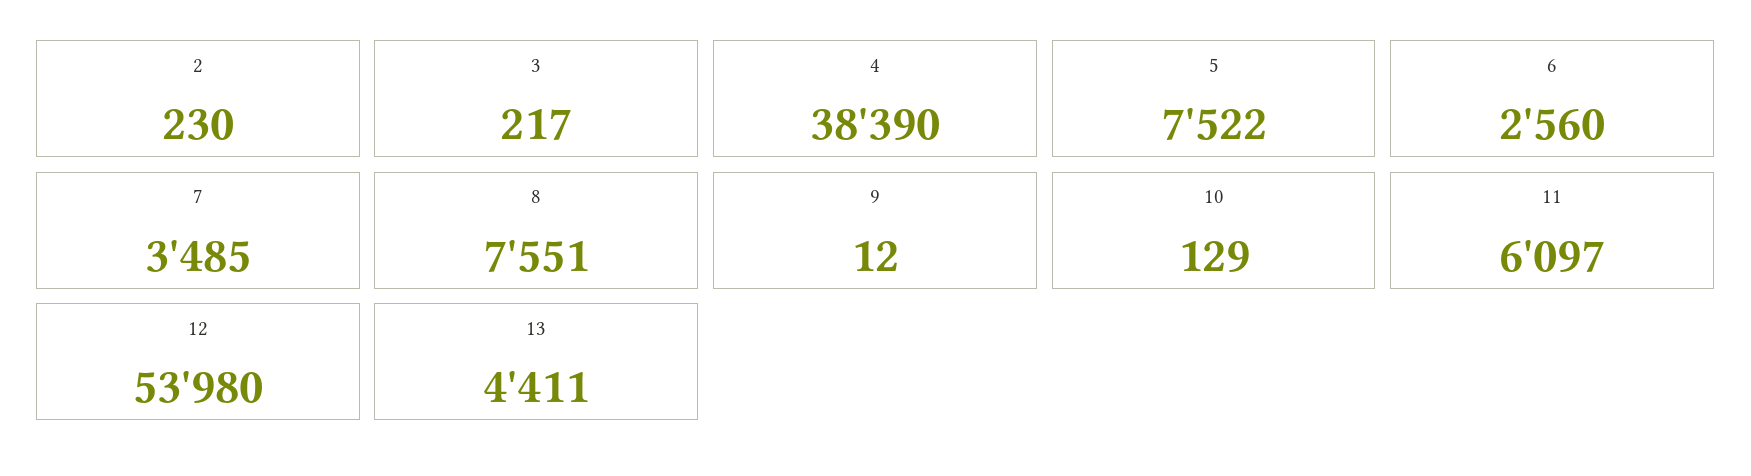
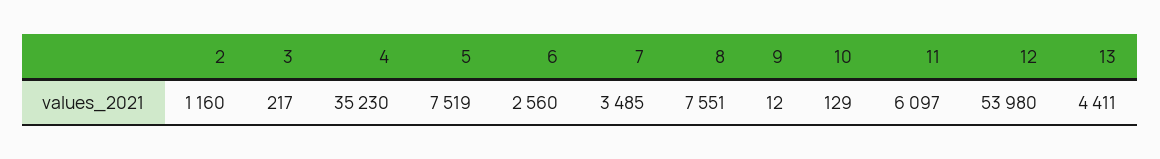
2: 230 -> 1160
4: 38390 -> 35230
5: 7522 -> 7519

